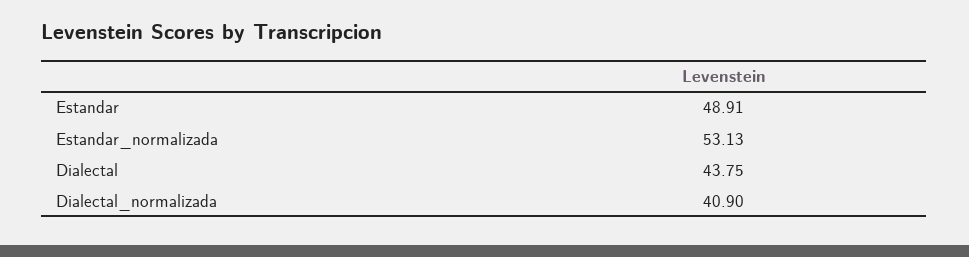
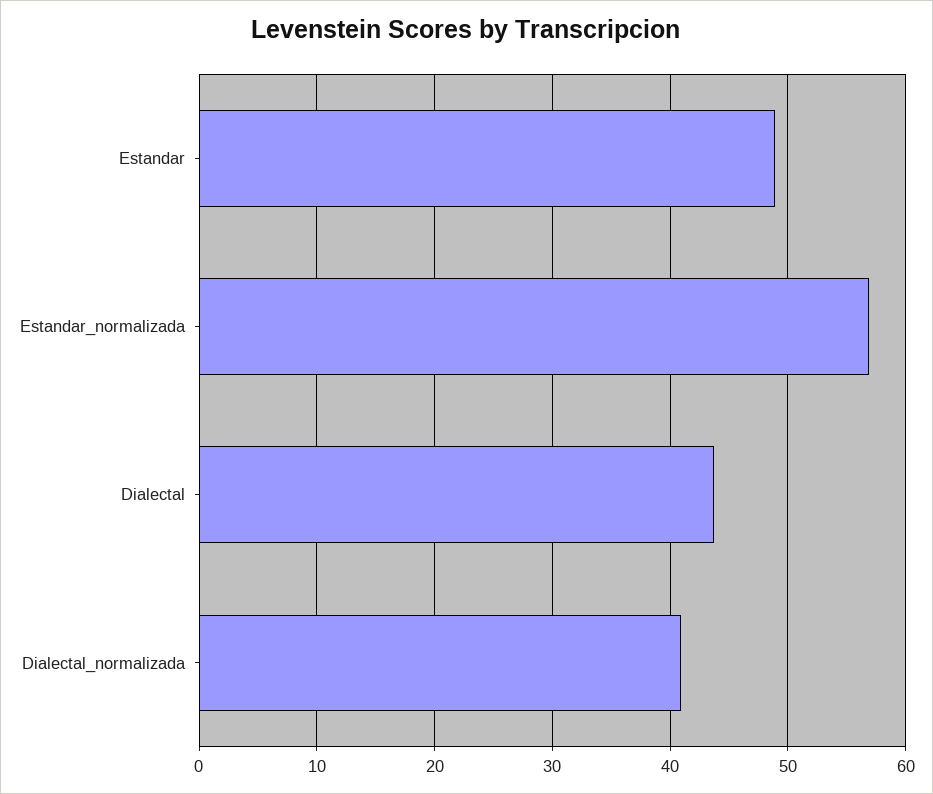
Estandar_normalizada: 53.13 -> 57

